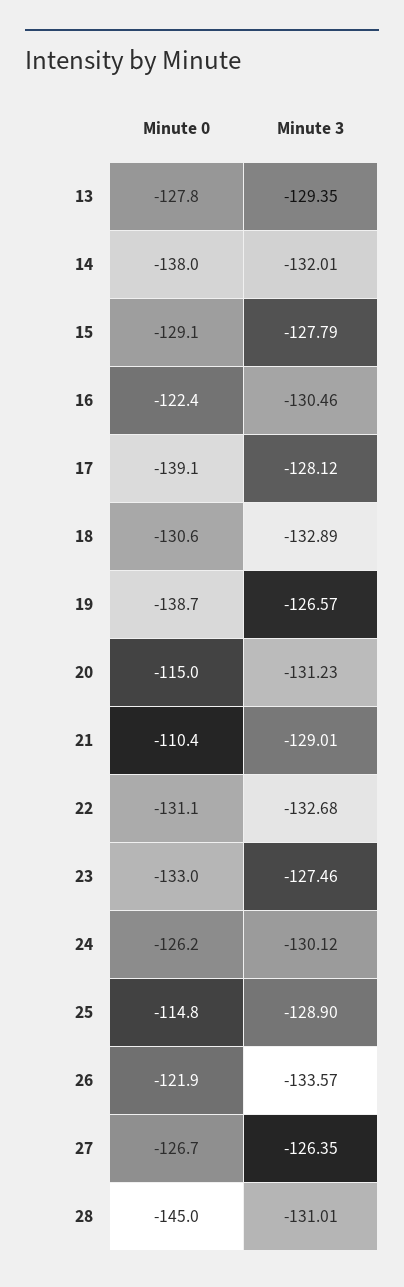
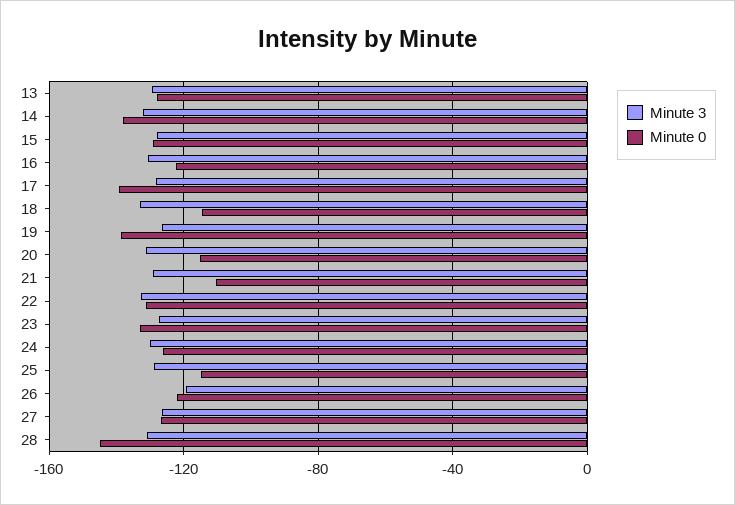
Minute 0, 18: -130.6 -> -115
Minute 3, 26: -133.57 -> -120

